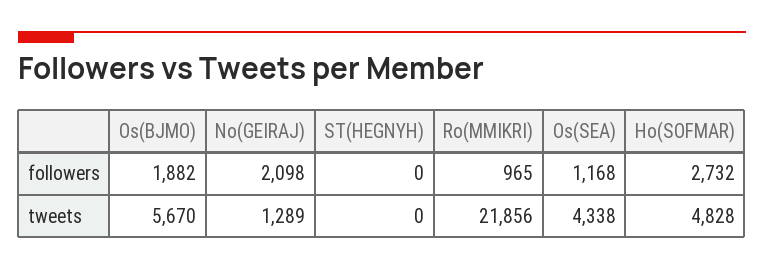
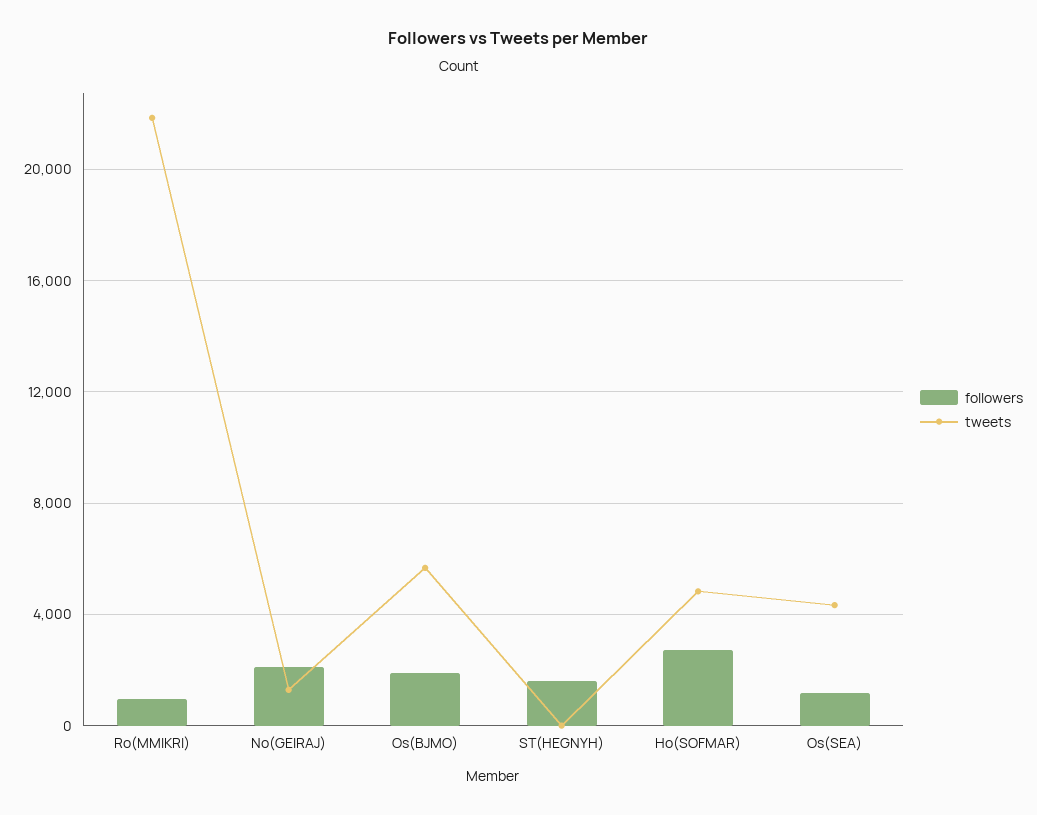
followers, ST(HEGNYH): 0 -> 1500

